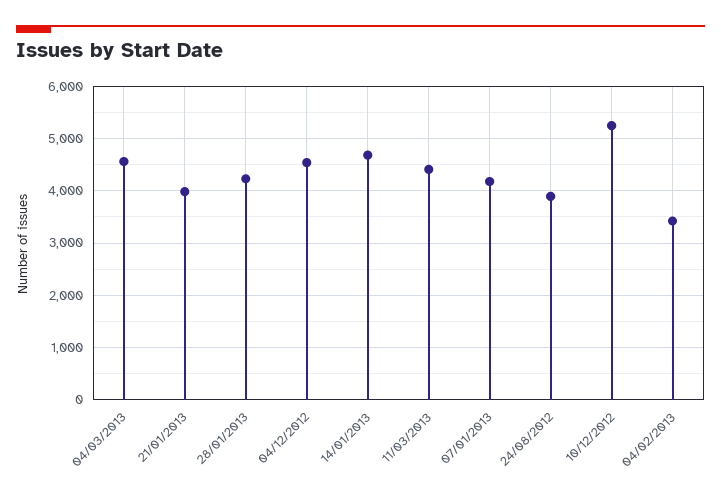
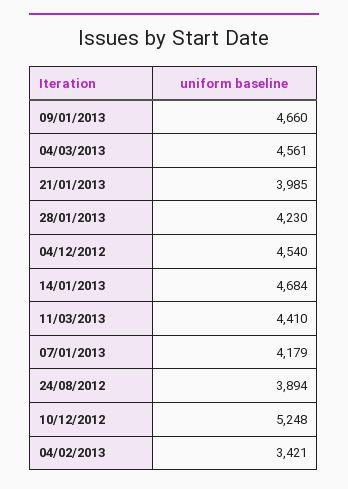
09/01/2013: none -> 4660

